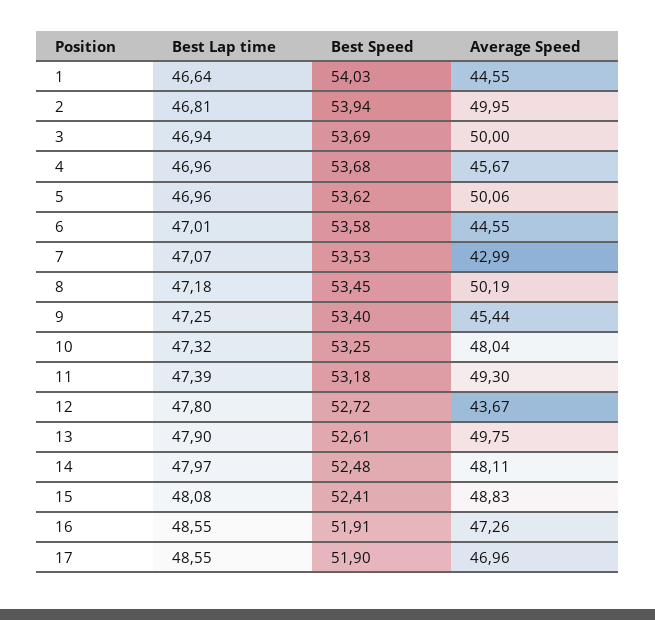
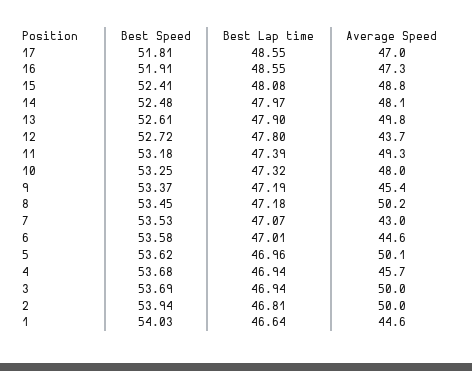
Best Lap time, 4: 46.96 -> 46.94
Best Lap time, 9: 47.25 -> 47.19
Best Speed, 9: 53.4 -> 53.37
Best Speed, 17: 51.9 -> 51.81

